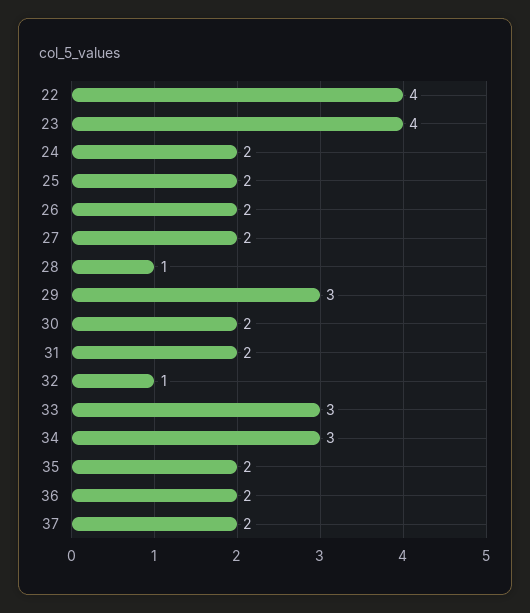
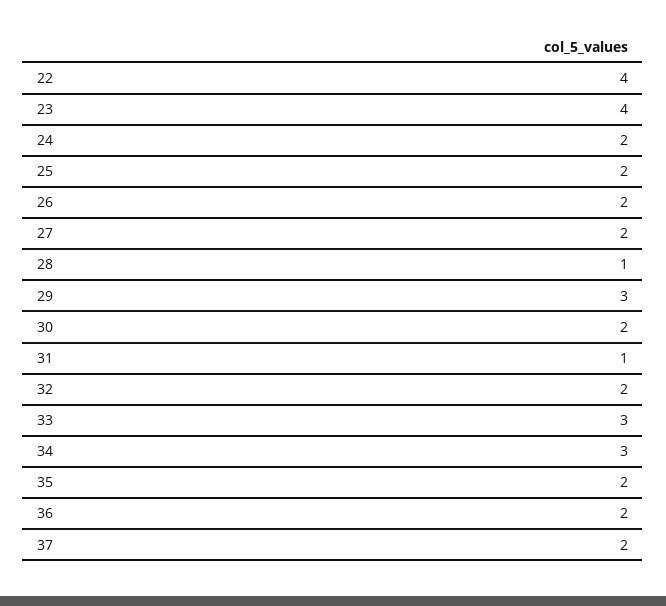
31: 2 -> 1
32: 1 -> 2

